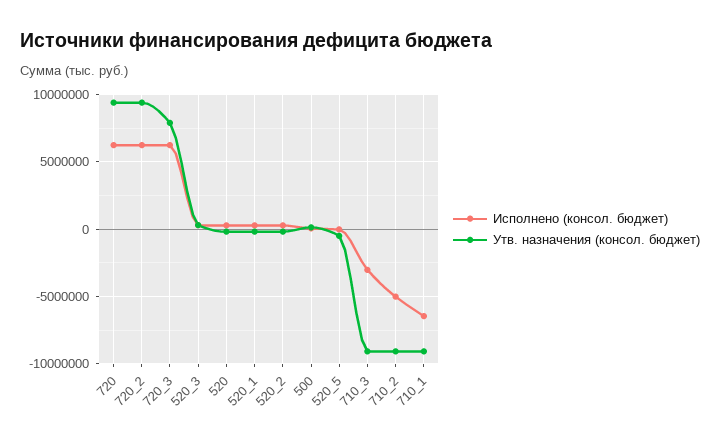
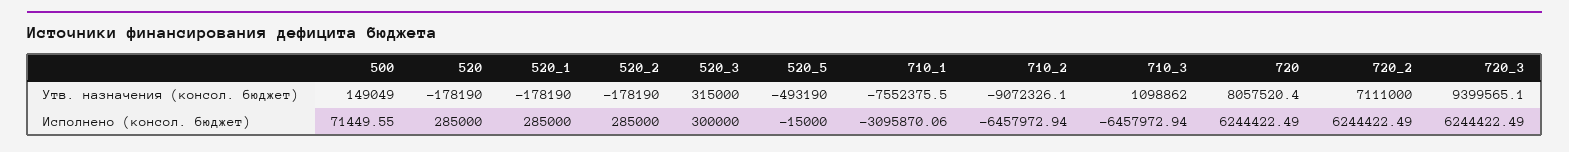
Утв. назначения (консол. бюджет), 720: 9500000 -> 8057520.4
Утв. назначения (консол. бюджет), 720_2: 9500000 -> 7111000
Утв. назначения (консол. бюджет), 720_3: 8000000 -> 9399565.1
Исполнено (консол. бюджет), 710_3: -3000000 -> -6457972.94
Утв. назначения (консол. бюджет), 710_3: -9000000 -> 1098862
Исполнено (консол. бюджет), 710_2: -5000000 -> -6457972.94
Исполнено (консол. бюджет), 710_1: -6500000 -> -3095870.06
Утв. назначения (консол. бюджет), 710_1: -9000000 -> -7552375.5

